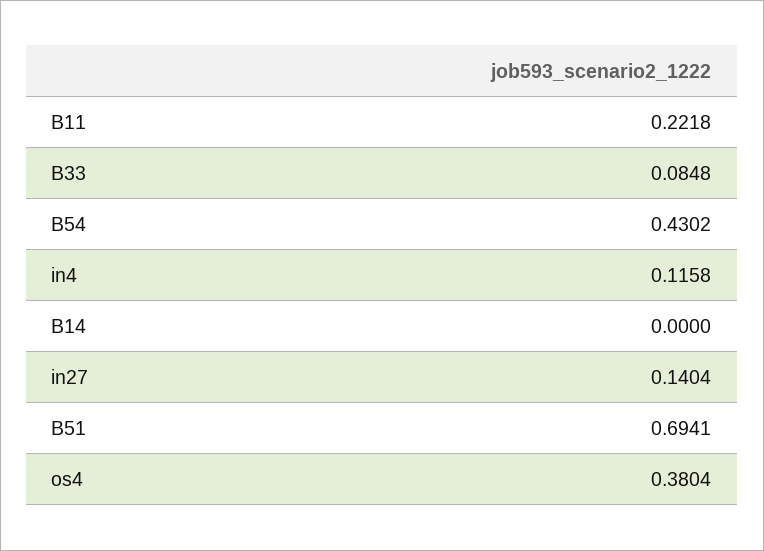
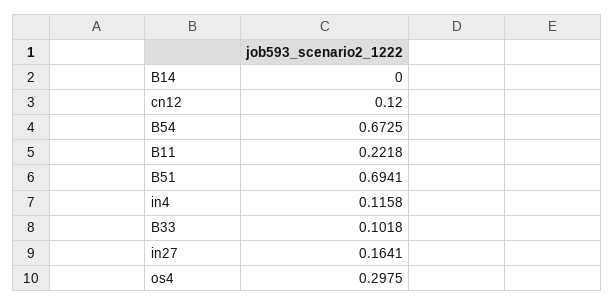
B33: 0.0848 -> 0.1018
B54: 0.4302 -> 0.6725
in27: 0.1404 -> 0.1641
os4: 0.3804 -> 0.2975
cn12: none -> 0.12

